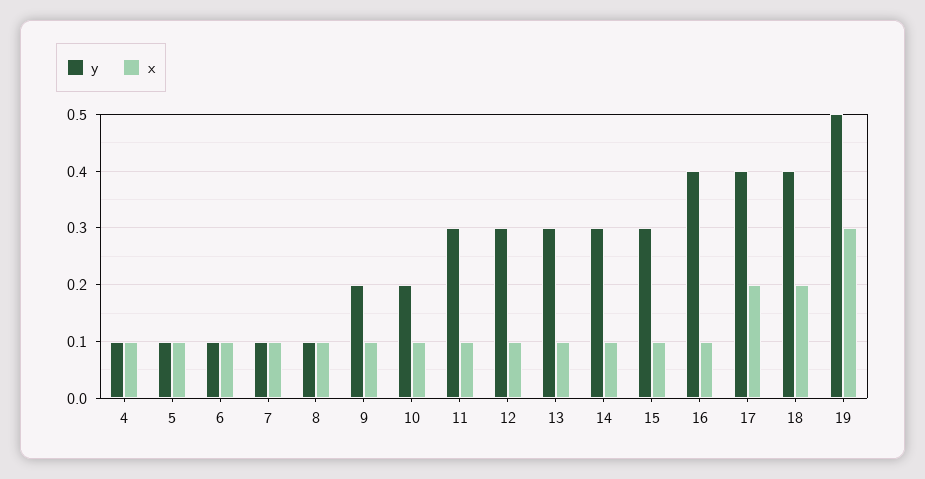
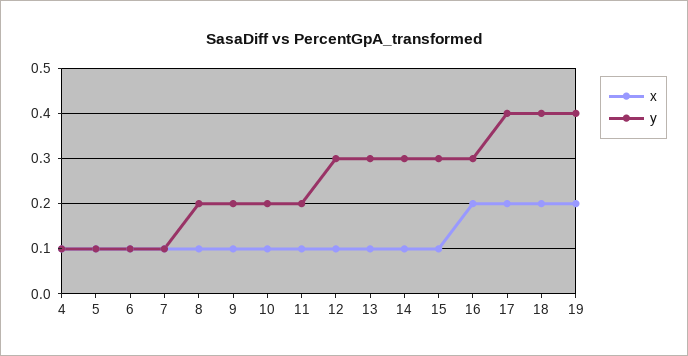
y, 8: 0.1 -> 0.2
y, 11: 0.3 -> 0.2
y, 16: 0.4 -> 0.3
x, 16: 0.1 -> 0.2
y, 19: 0.5 -> 0.4
x, 19: 0.3 -> 0.2

